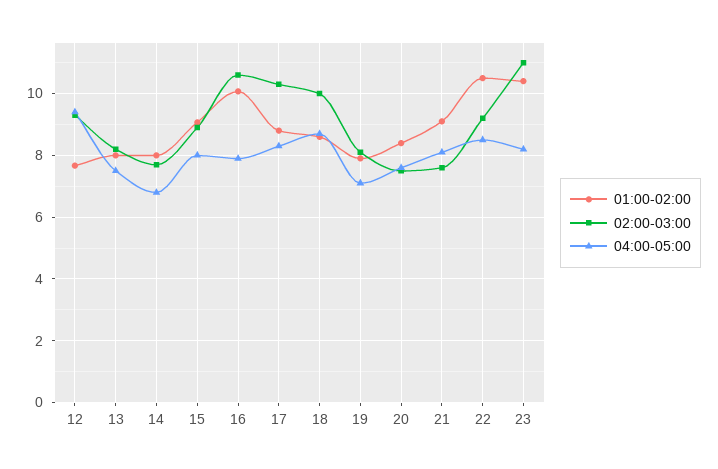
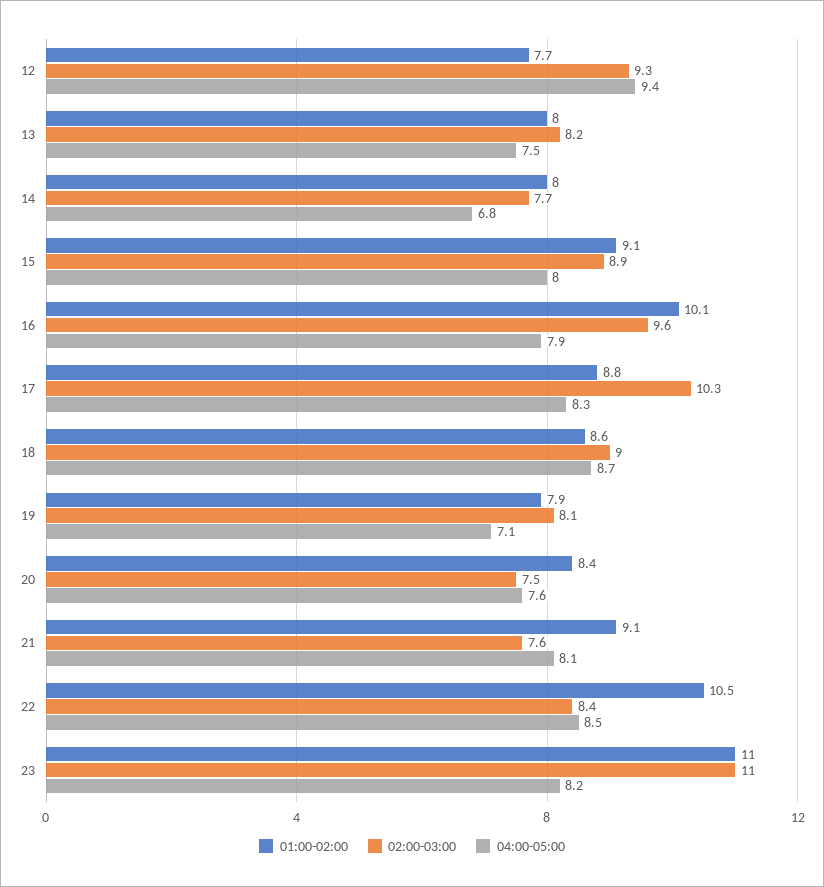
02:00-03:00, 16: 10.6 -> 9.6
02:00-03:00, 18: 10 -> 9
02:00-03:00, 22: 9.2 -> 8.4
01:00-02:00, 23: 10.4 -> 11

